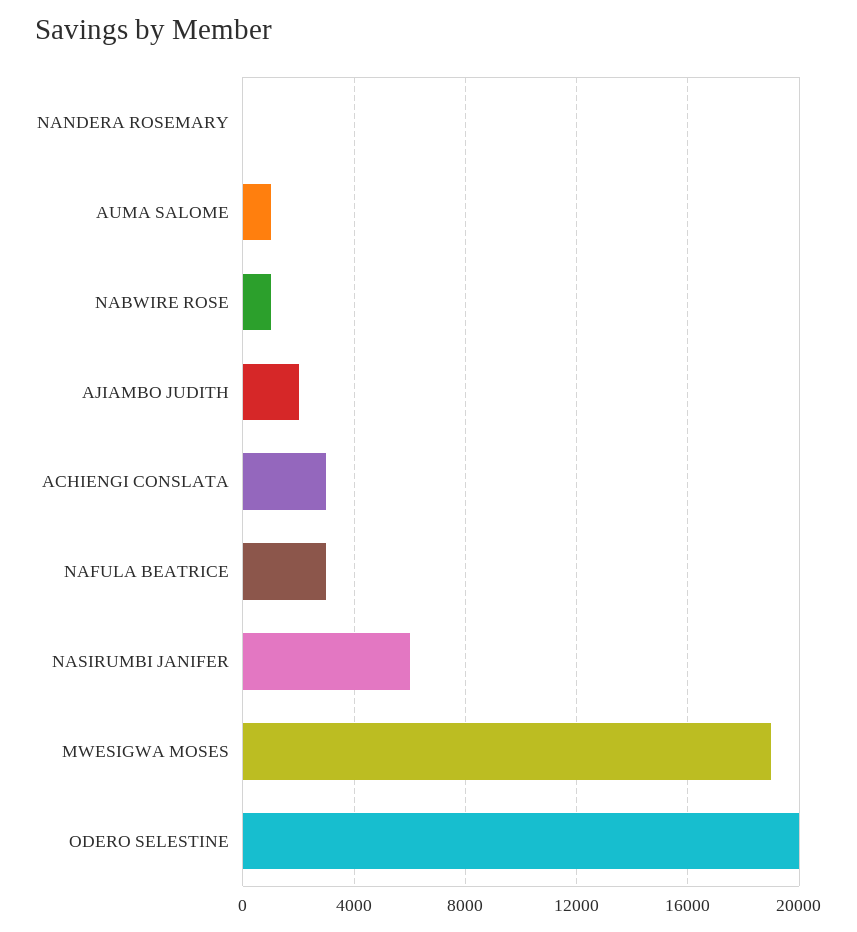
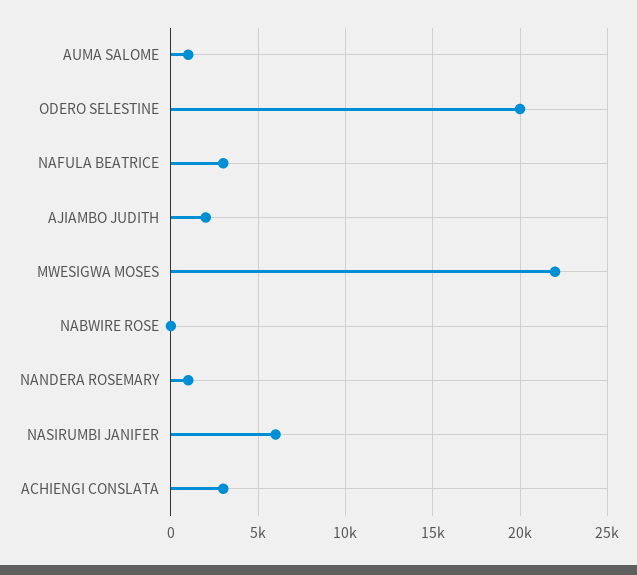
NANDERA ROSEMARY: 0 -> 1000
NABWIRE ROSE: 1000 -> 0
MWESIGWA MOSES: 19000 -> 22000

